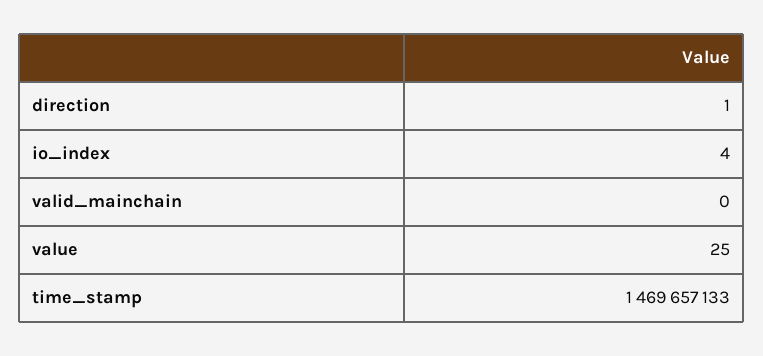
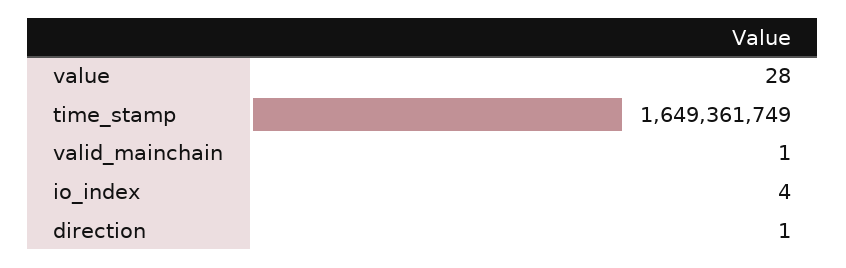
valid_mainchain: 0 -> 1
value: 25 -> 28
time_stamp: 1469657133 -> 1649361749

